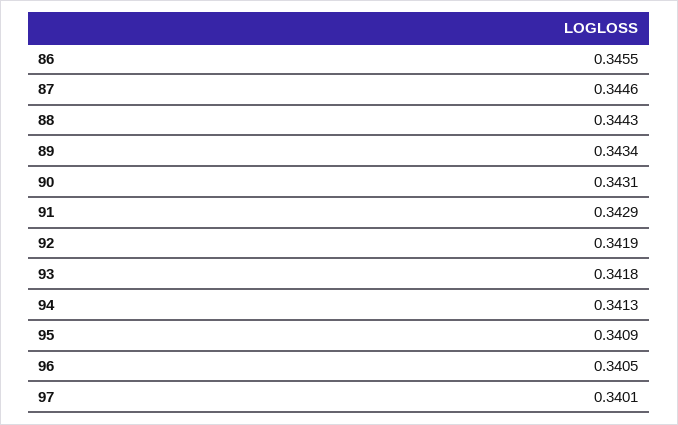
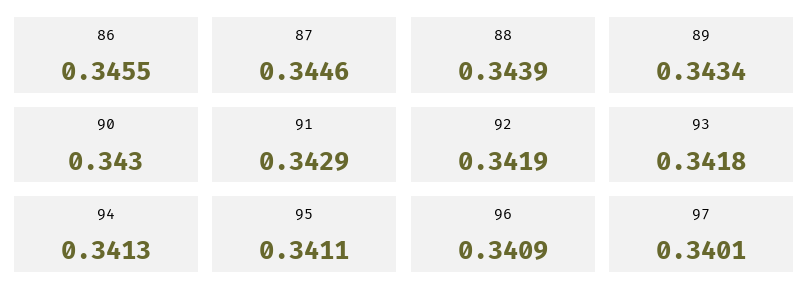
88: 0.3443 -> 0.3439
90: 0.3431 -> 0.343
95: 0.3409 -> 0.3411
96: 0.3405 -> 0.3409

